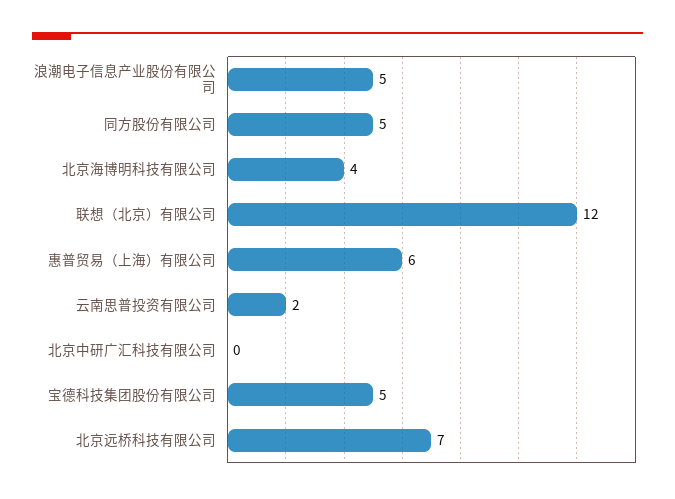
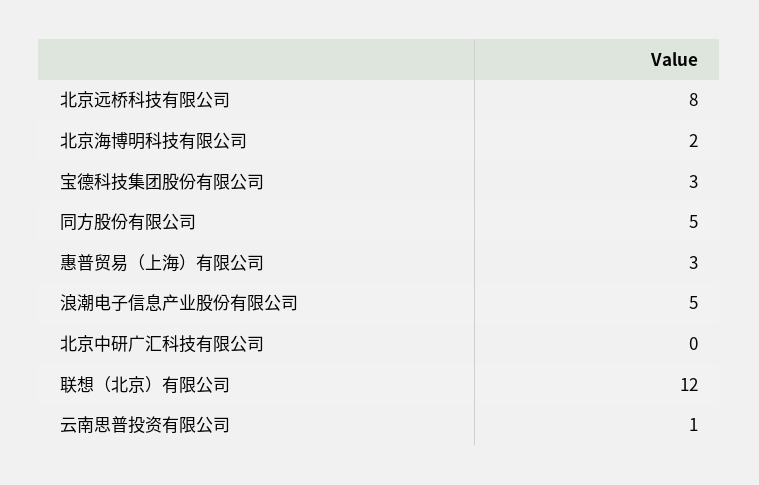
北京海博明科技有限公司: 4 -> 2
惠普贸易（上海）有限公司: 6 -> 3
云南思普投资有限公司: 2 -> 1
宝德科技集团股份有限公司: 5 -> 3
北京远桥科技有限公司: 7 -> 8

